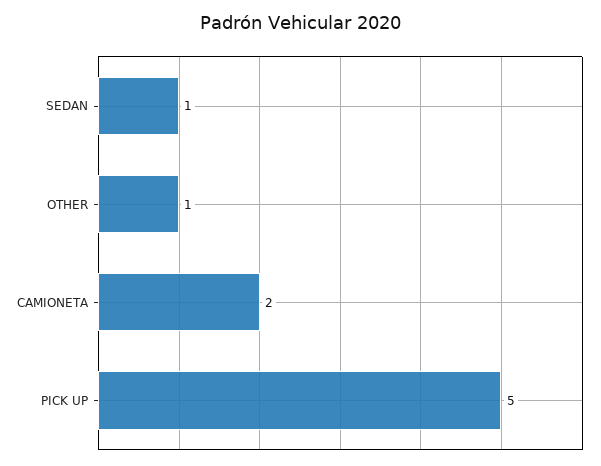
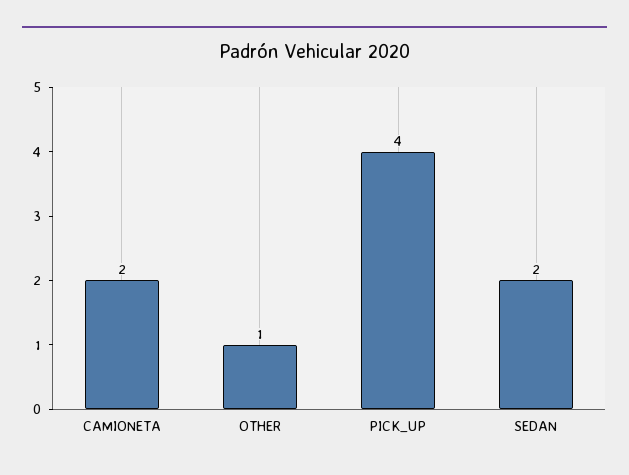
SEDAN: 1 -> 2
PICK UP: 5 -> 4

